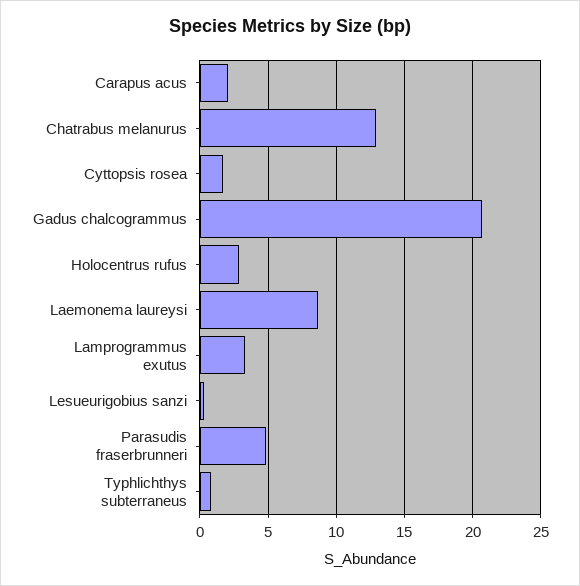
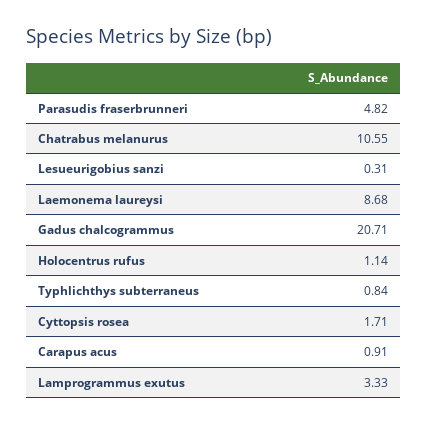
Carapus acus: 2 -> 0.91
Chatrabus melanurus: 13 -> 10.55
Holocentrus rufus: 3 -> 1.14

